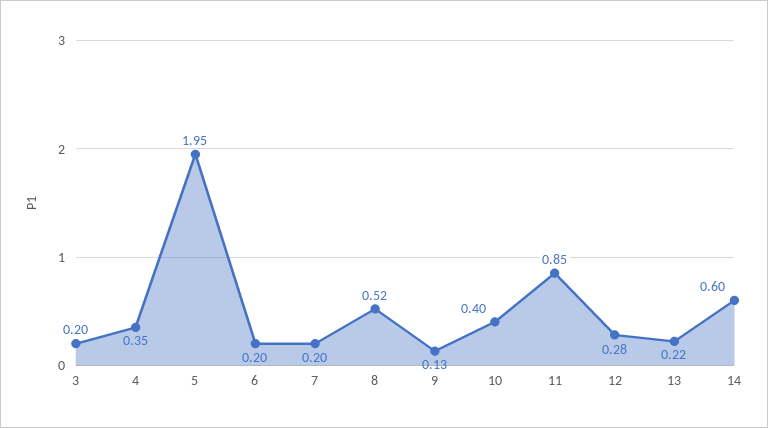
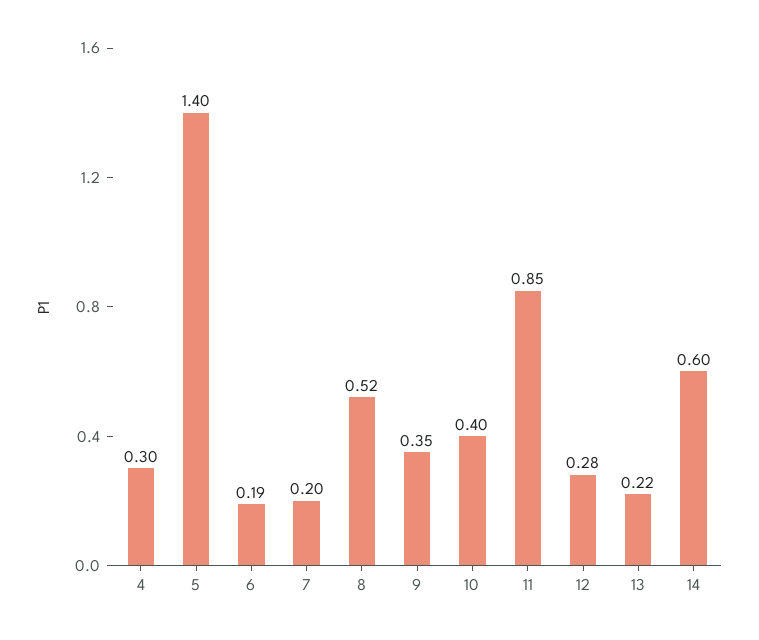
3: 0.2 -> none
4: 0.35 -> 0.3
5: 1.95 -> 1.4
6: 0.2 -> 0.19
9: 0.13 -> 0.35

